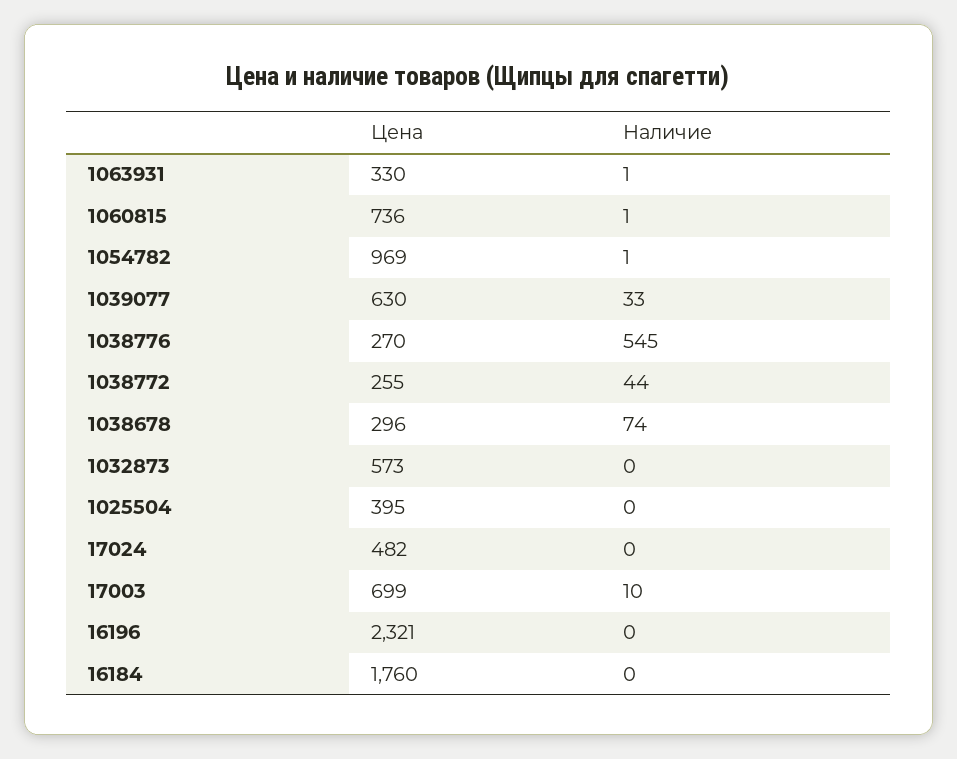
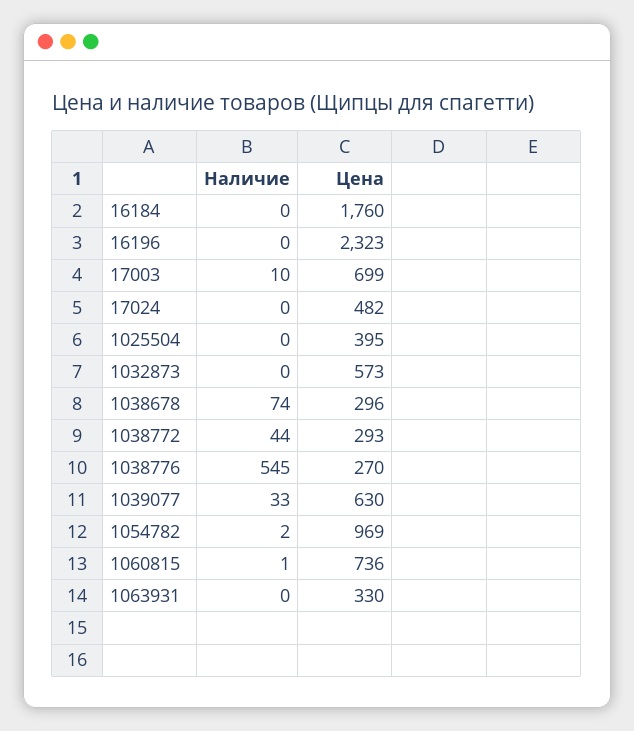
Наличие, 1063931: 1 -> 0
Наличие, 1054782: 1 -> 2
Цена, 1038772: 255 -> 293
Цена, 16196: 2321 -> 2323

